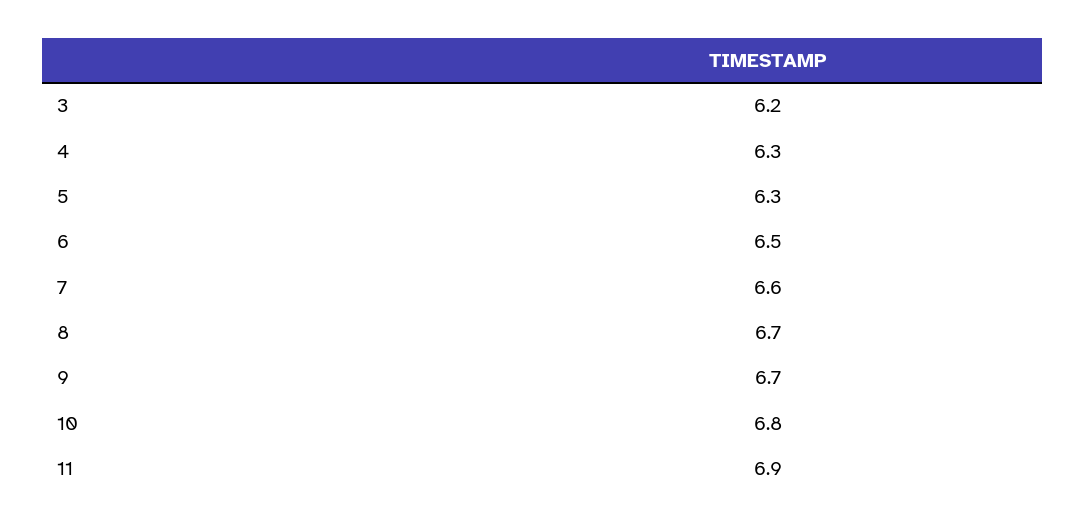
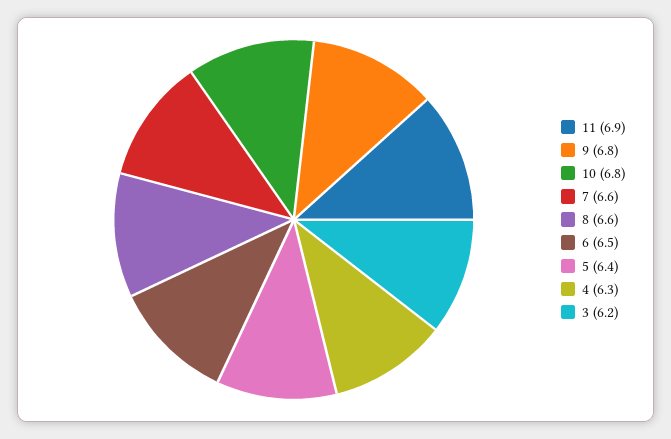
5: 6.3 -> 6.4
8: 6.7 -> 6.6
9: 6.7 -> 6.8

